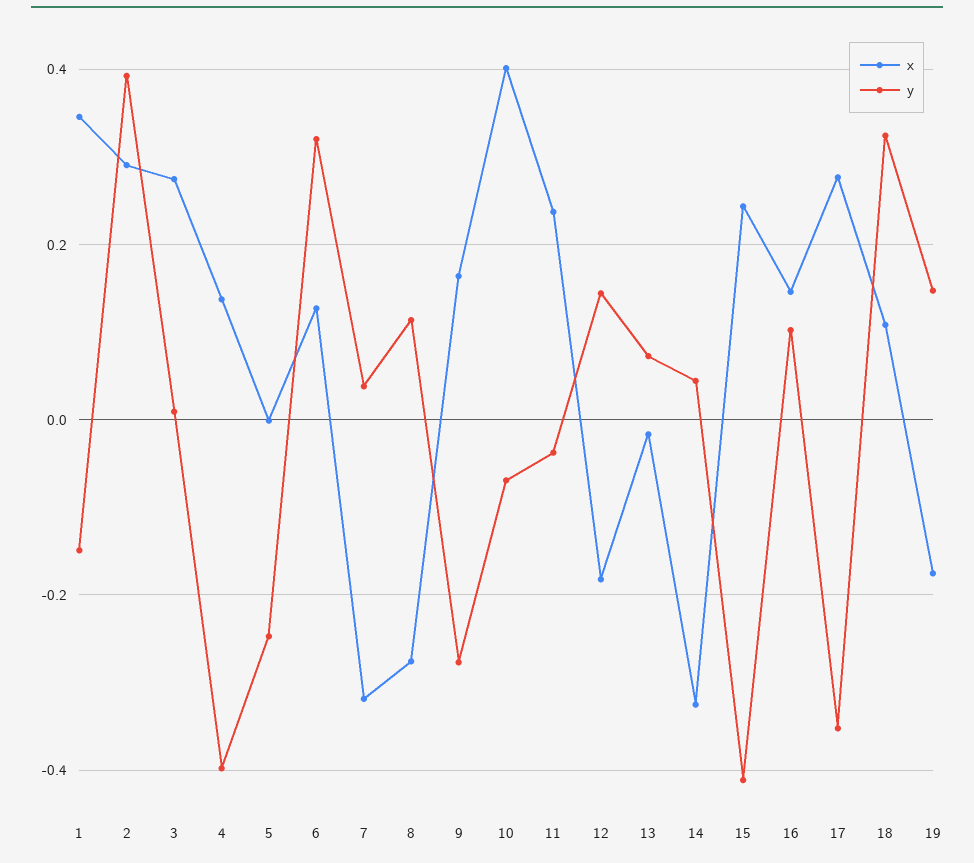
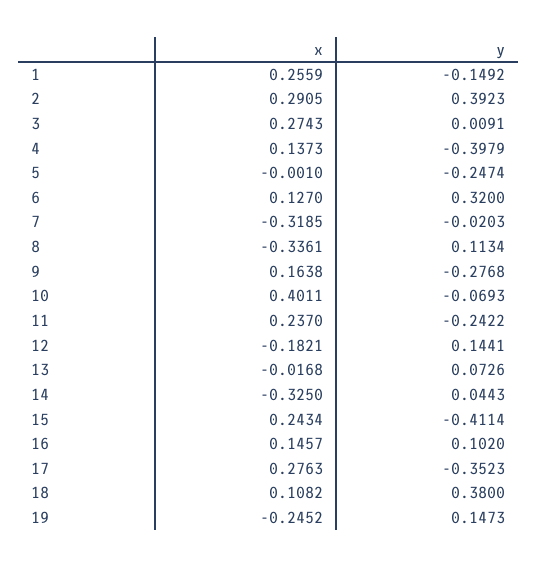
x, 1: 0.34 -> 0.2559
y, 7: 0.04 -> -0.0203
x, 8: -0.28 -> -0.3361
y, 11: -0.04 -> -0.2422
y, 18: 0.32 -> 0.38
x, 19: -0.18 -> -0.2452

